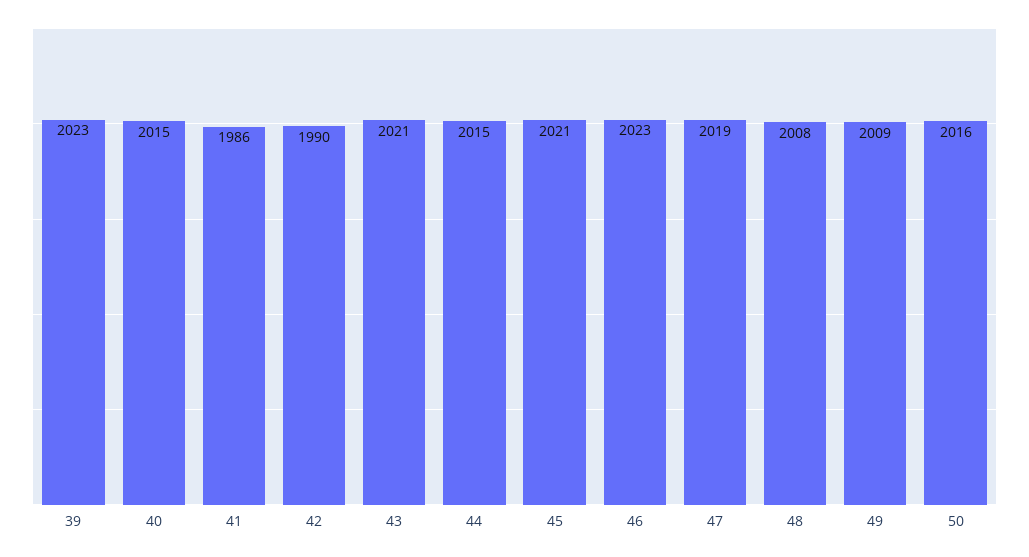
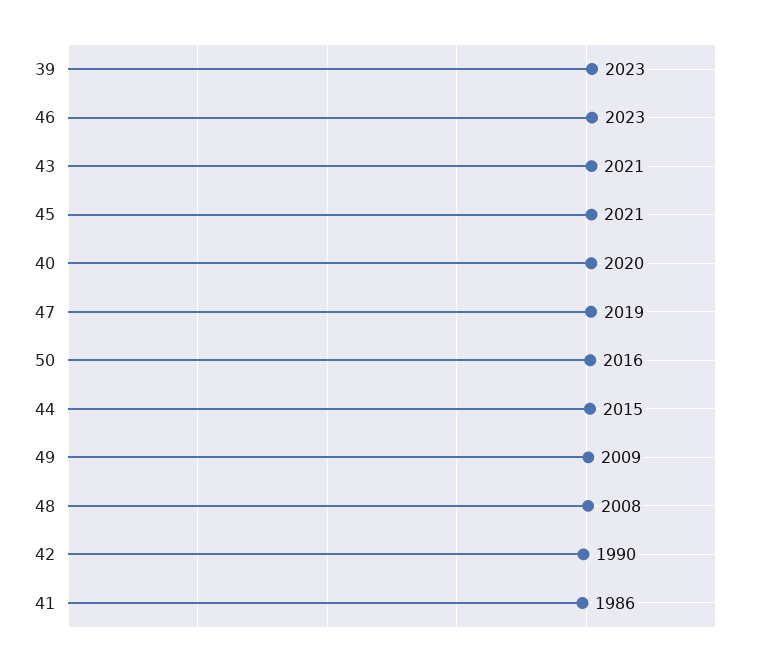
40: 2015 -> 2020

